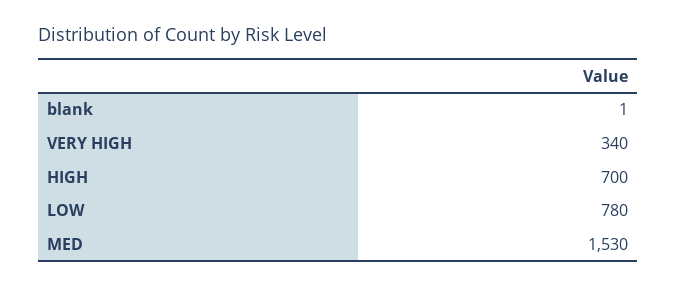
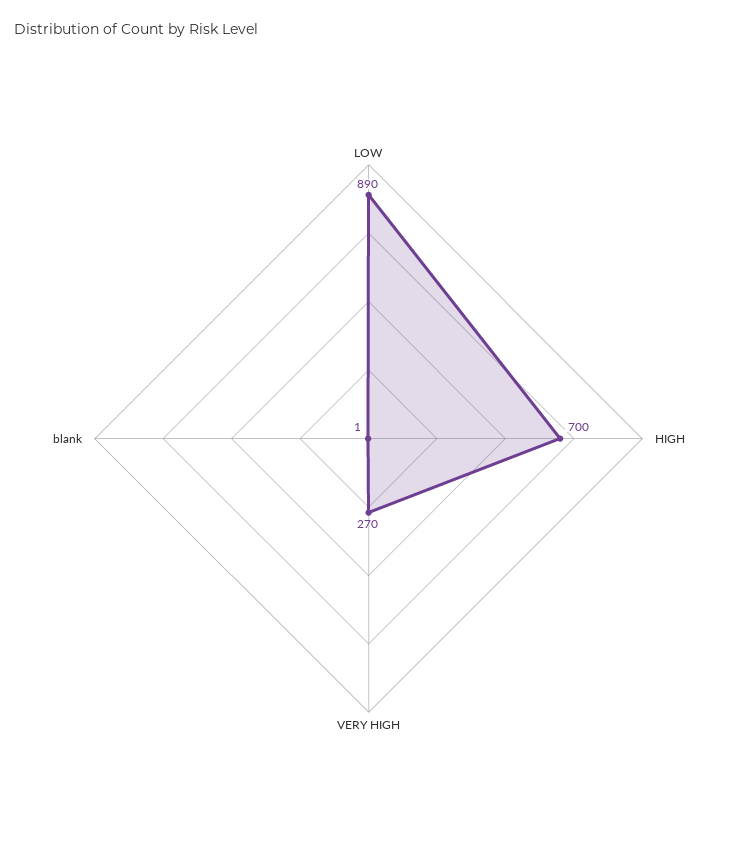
VERY HIGH: 340 -> 270
LOW: 780 -> 890
MED: 1530 -> none

